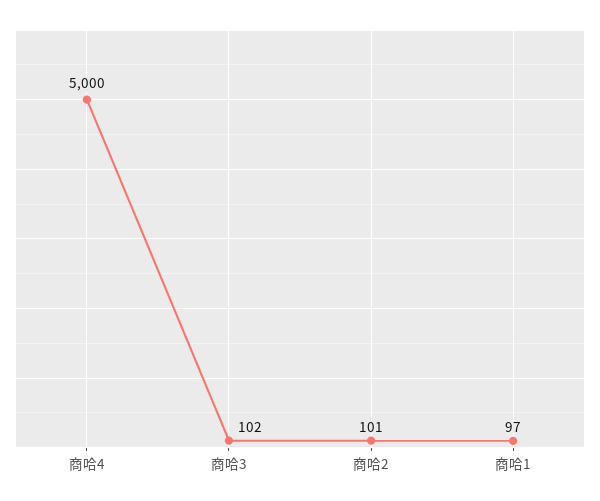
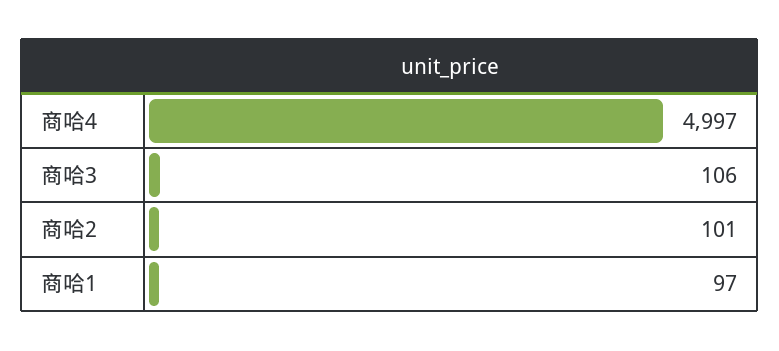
商哈4: 5000 -> 4997
商哈3: 102 -> 106

